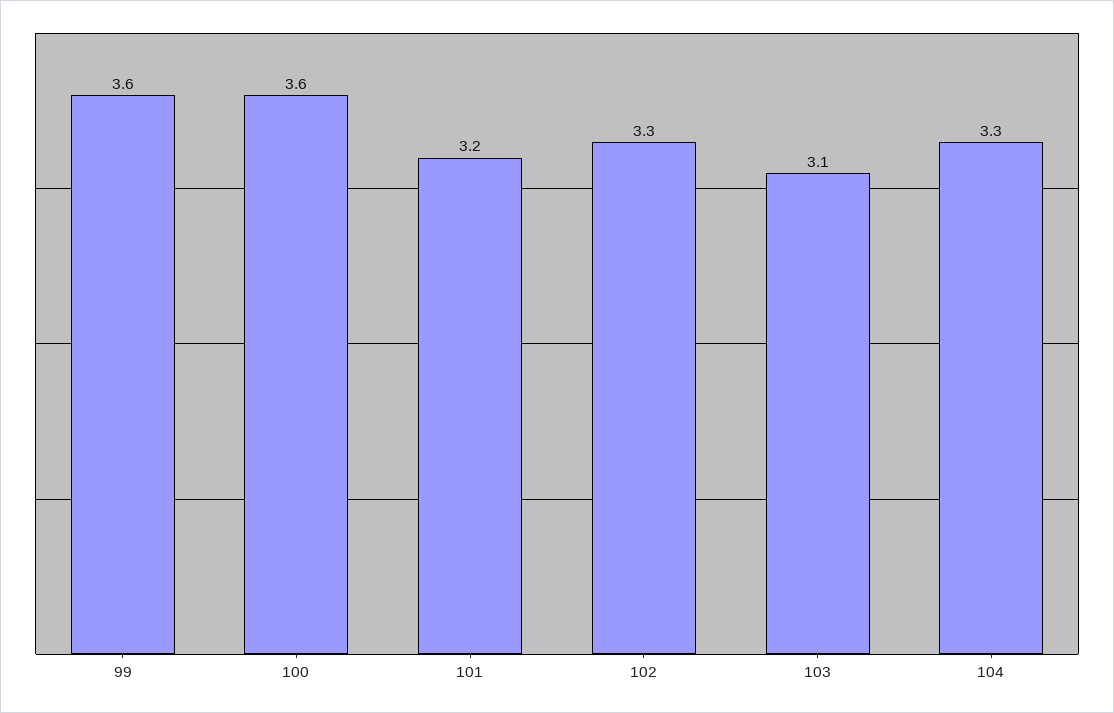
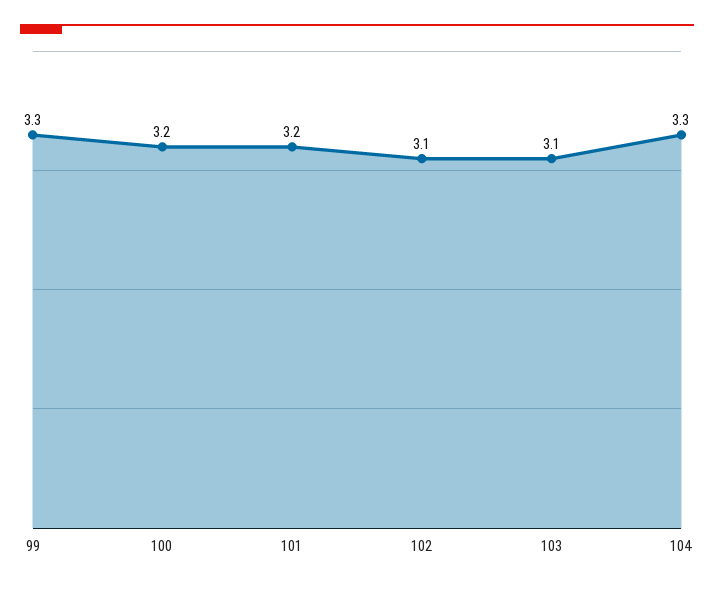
99: 3.6 -> 3.3
100: 3.6 -> 3.2
102: 3.3 -> 3.1

